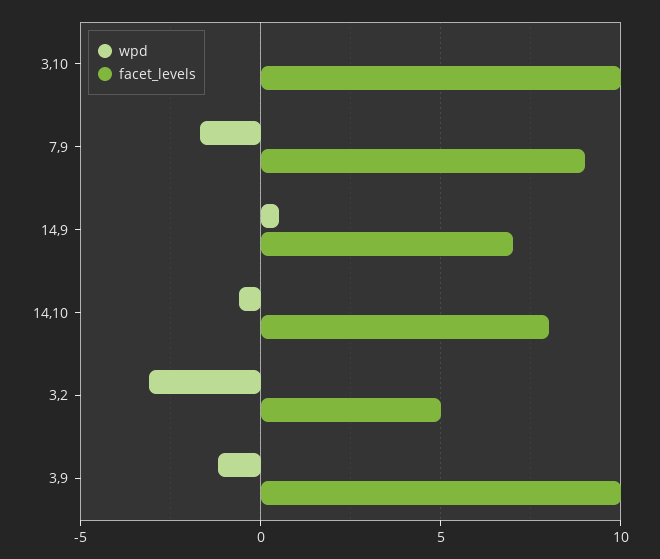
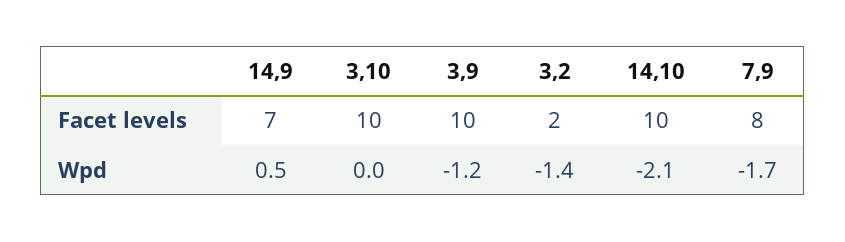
facet_levels, 7,9: 9 -> 8
wpd, 14,10: -0.5 -> -2.1
facet_levels, 14,10: 8 -> 10
wpd, 3,2: -3 -> -1.4
facet_levels, 3,2: 5 -> 2

